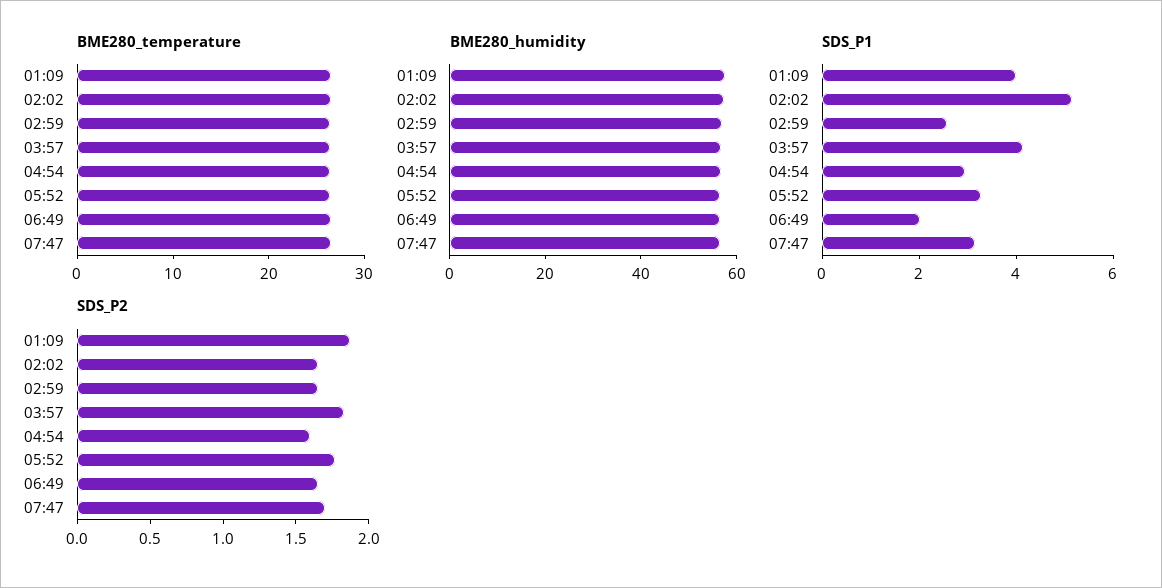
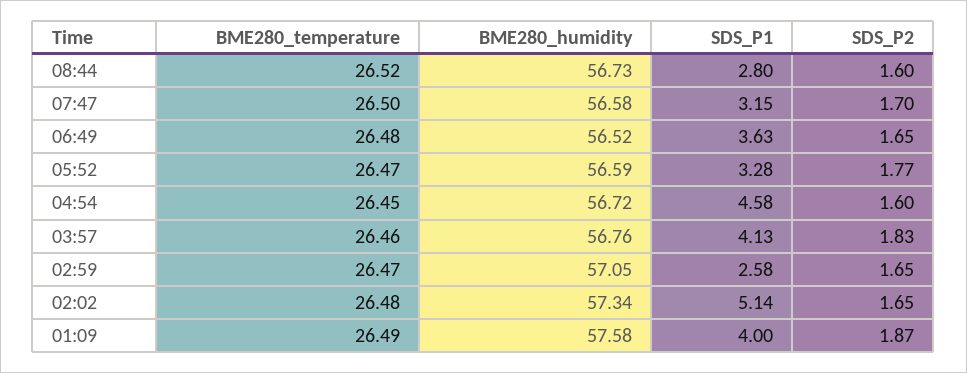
SDS_P1, 04:54: 3 -> 4.58
SDS_P1, 06:49: 2 -> 3.63
BME280_temperature, 08:44: none -> 26.52
BME280_humidity, 08:44: none -> 56.73
SDS_P1, 08:44: none -> 2.8
SDS_P2, 08:44: none -> 1.6

